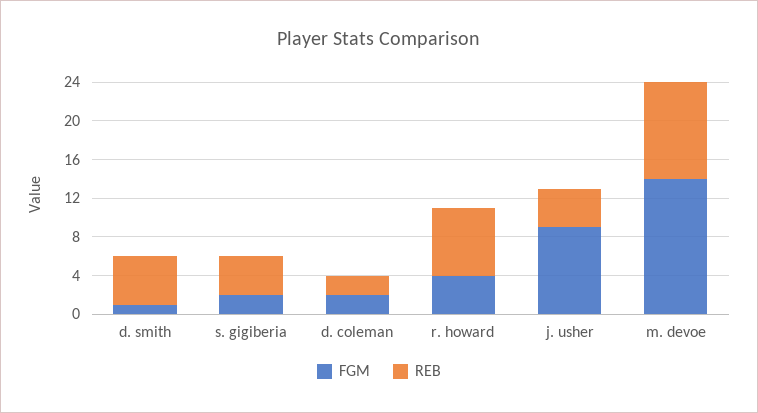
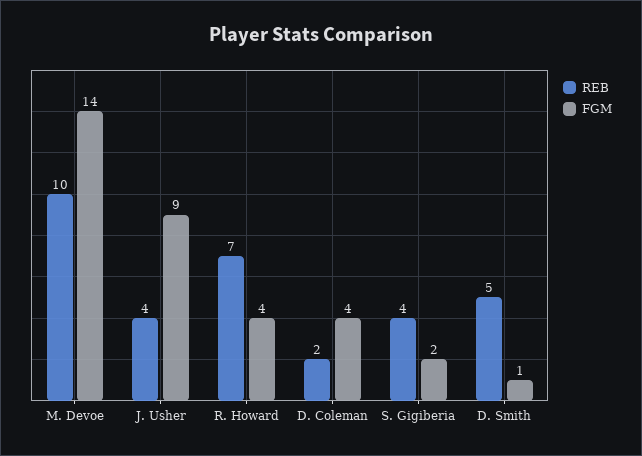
FGM, d. coleman: 2 -> 4

